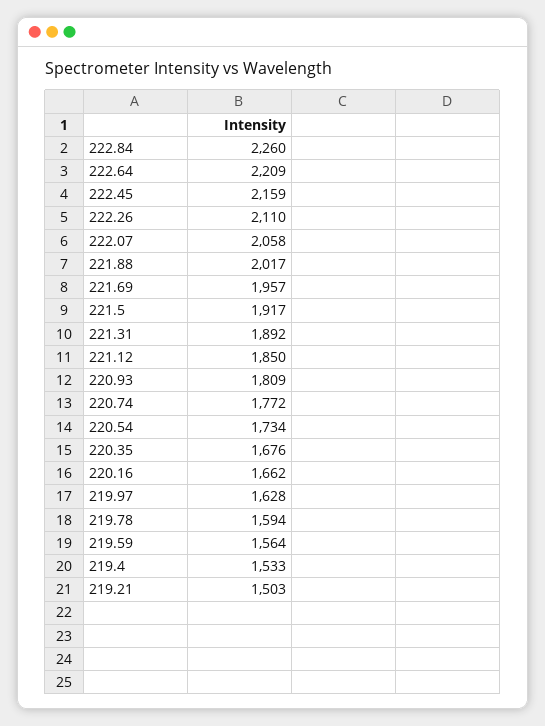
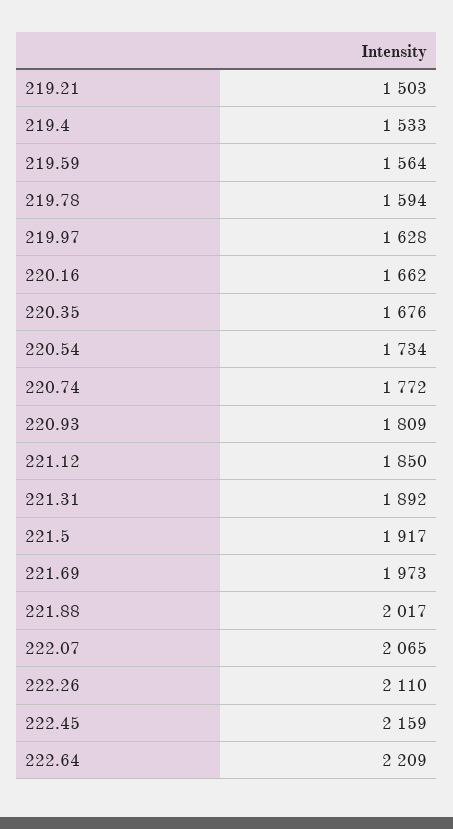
222.84: 2260 -> none
222.07: 2058 -> 2065
221.69: 1957 -> 1973

